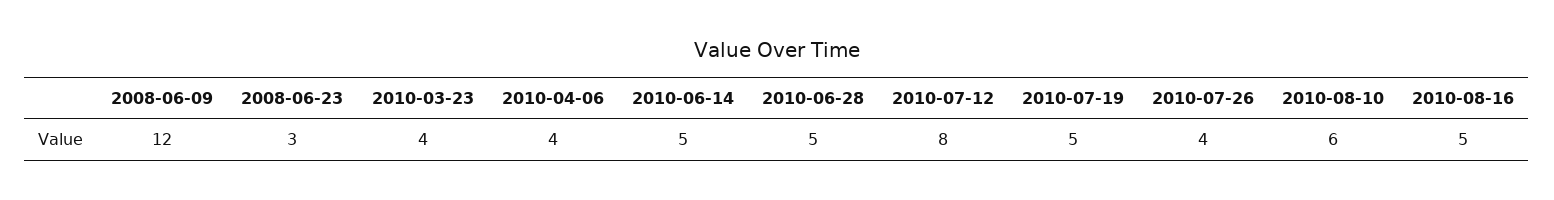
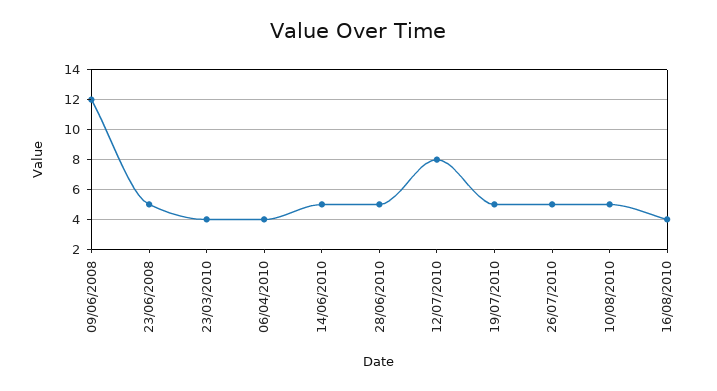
2008-06-23: 3 -> 5
2010-07-26: 4 -> 5
2010-08-10: 6 -> 5
2010-08-16: 5 -> 4

